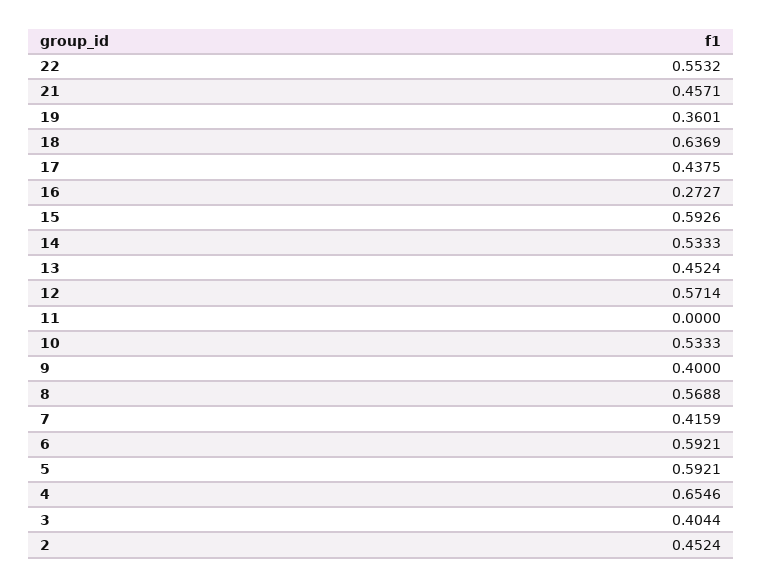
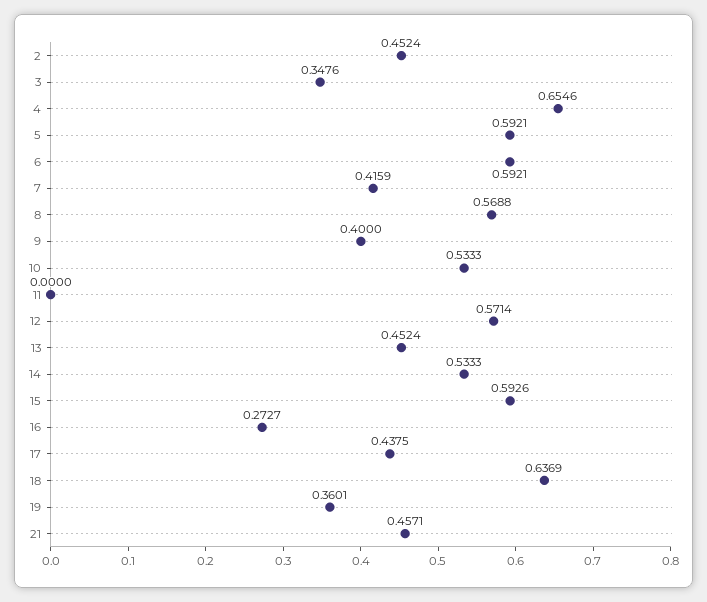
22: 0.5532 -> none
3: 0.4044 -> 0.3476

